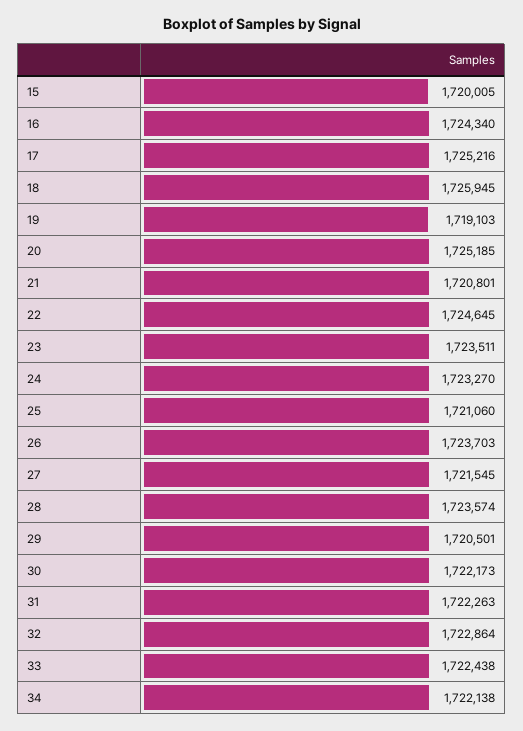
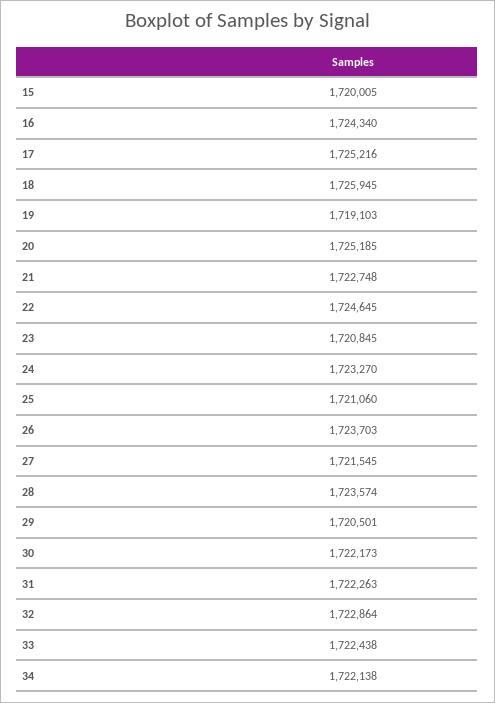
21: 1720801 -> 1722748
23: 1723511 -> 1720845

